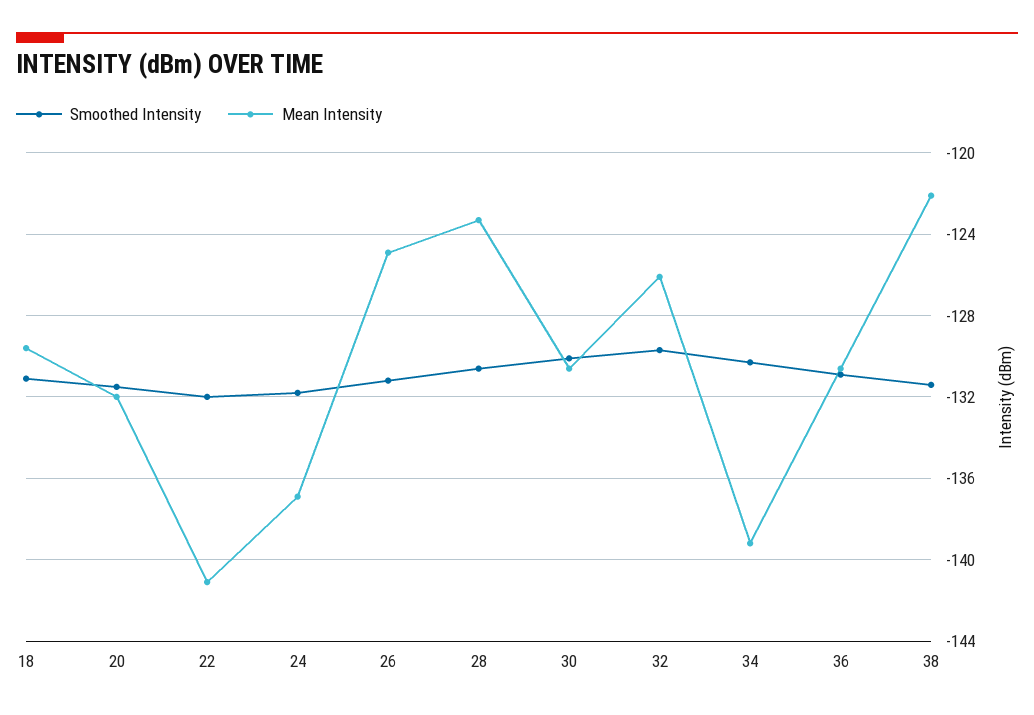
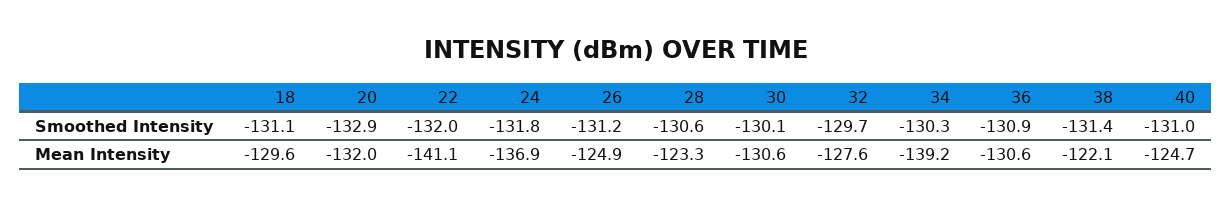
Smoothed Intensity, 20: -131.5 -> -132.9
Mean Intensity, 32: -126 -> -127.6
Smoothed Intensity, 40: none -> -131
Mean Intensity, 40: none -> -124.7

